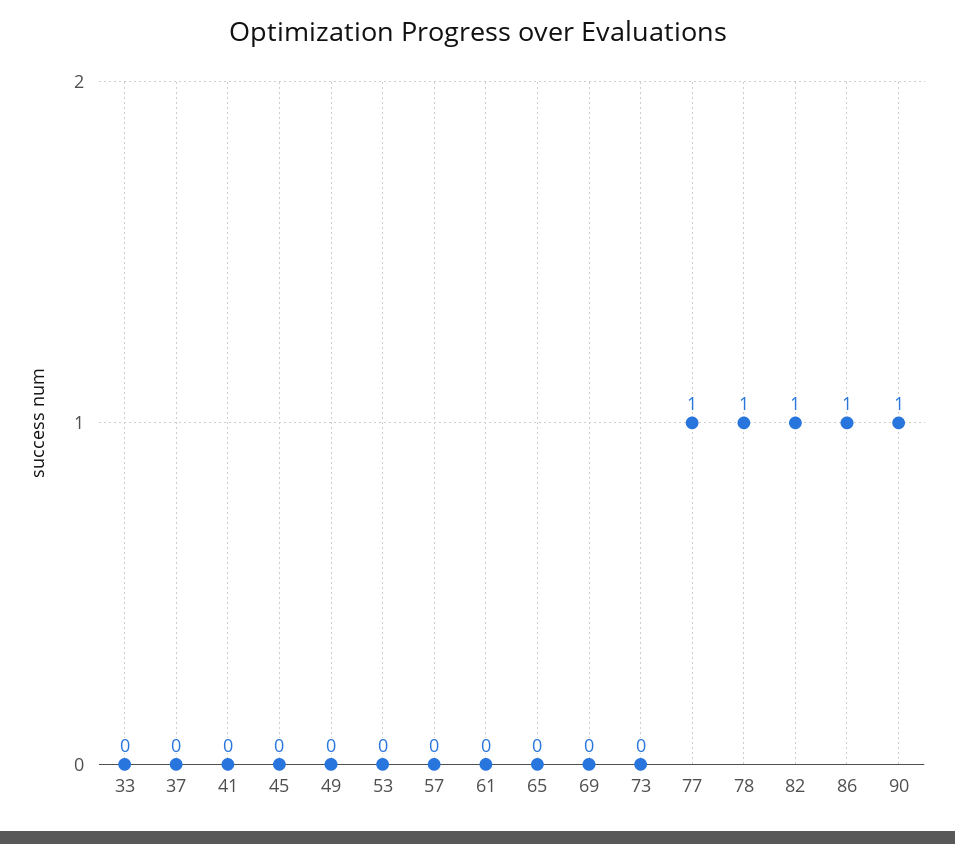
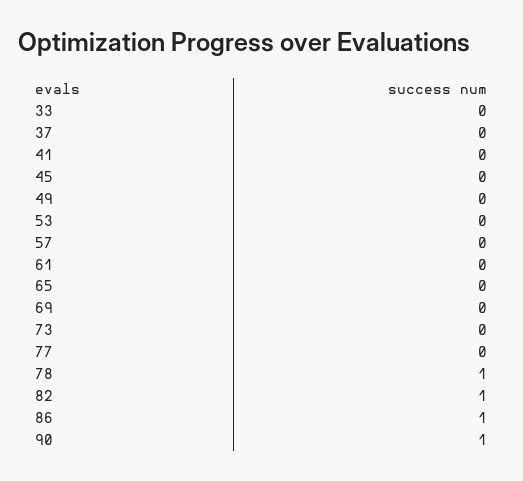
77: 1 -> 0

